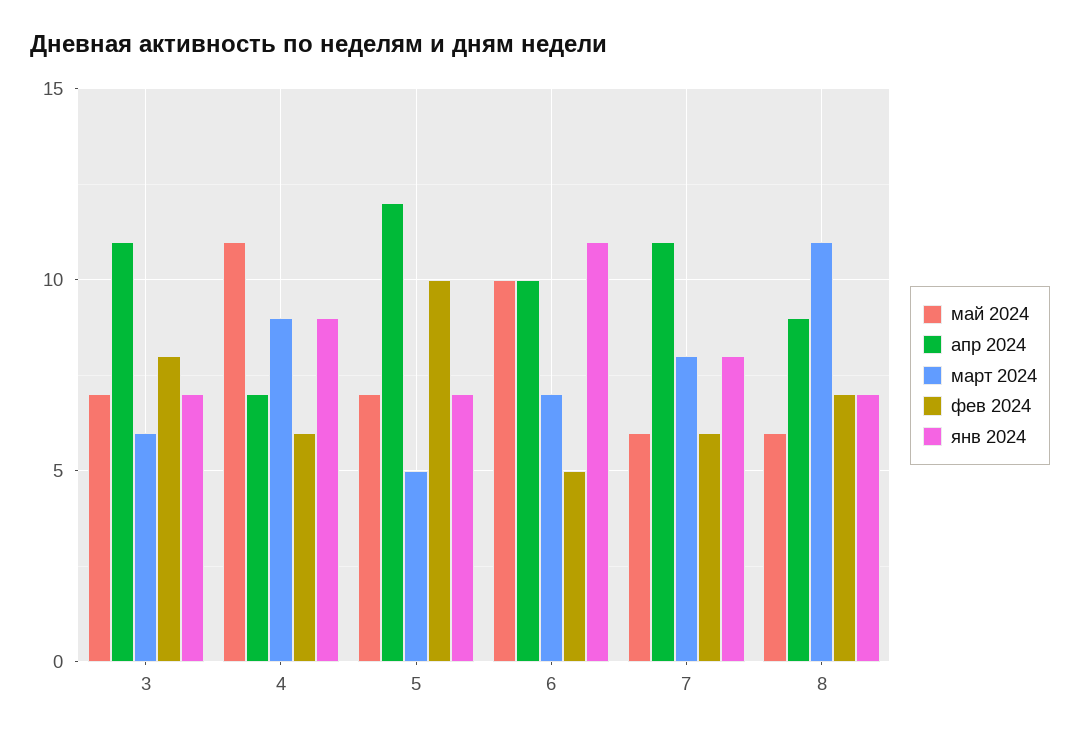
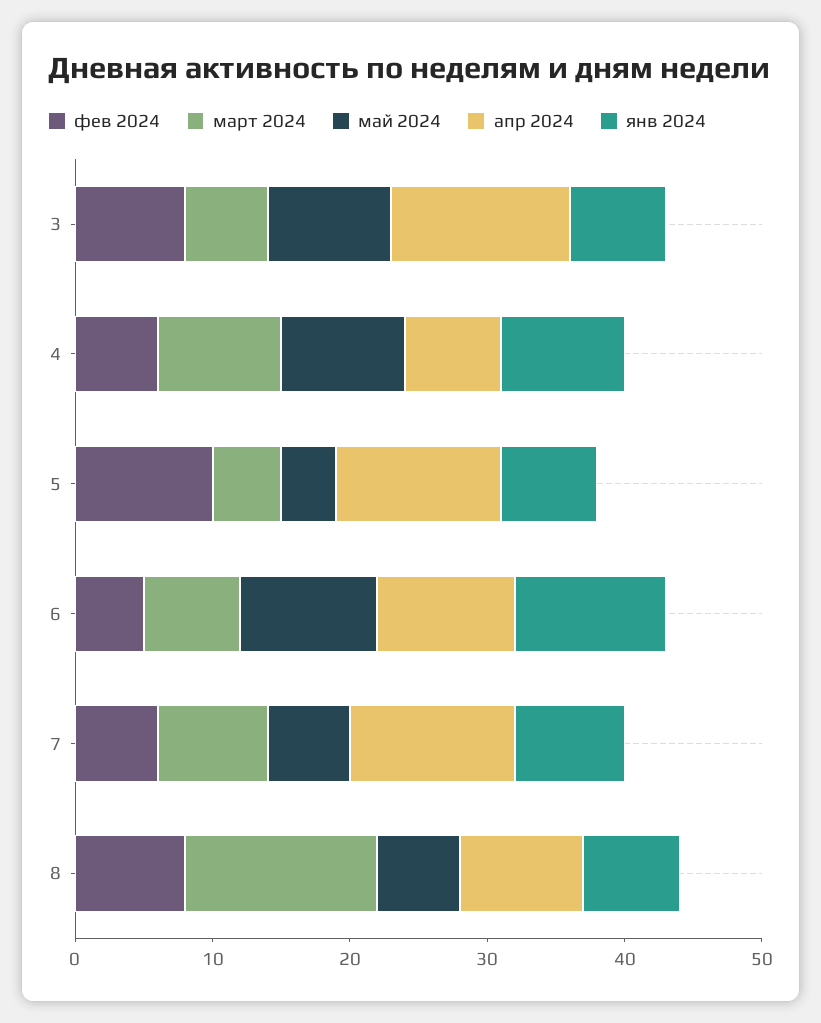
май 2024, 3: 7 -> 9
апр 2024, 3: 11 -> 13
май 2024, 4: 11 -> 9
май 2024, 5: 7 -> 4
апр 2024, 7: 11 -> 12
март 2024, 8: 11 -> 14
фев 2024, 8: 7 -> 8

